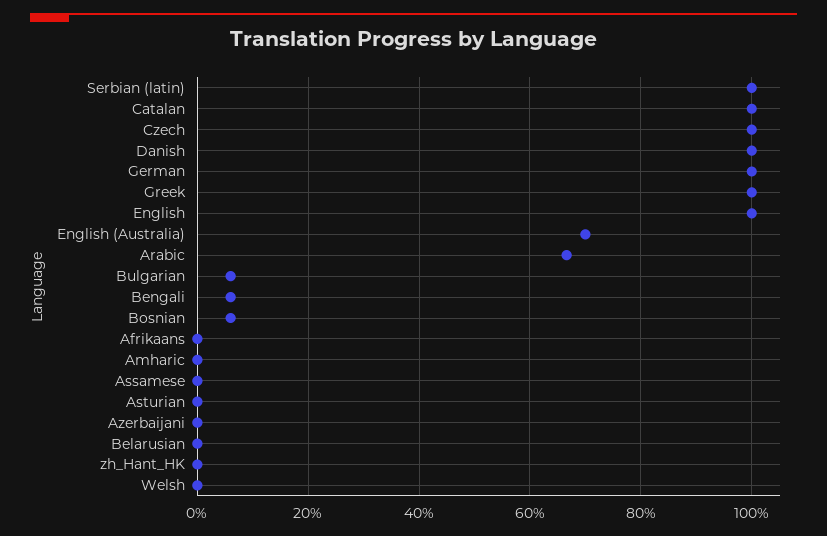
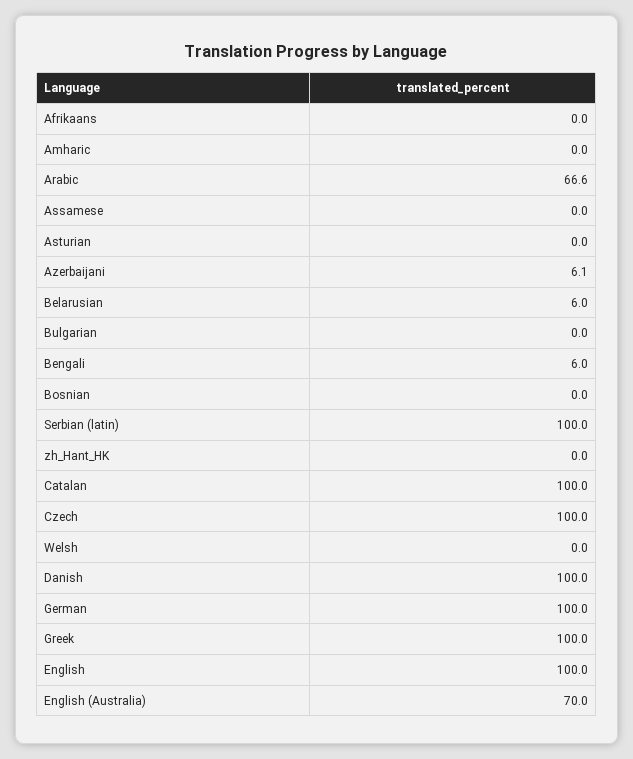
Bulgarian: 6 -> 0
Bosnian: 6 -> 0
Azerbaijani: 0 -> 6.1
Belarusian: 0 -> 6

